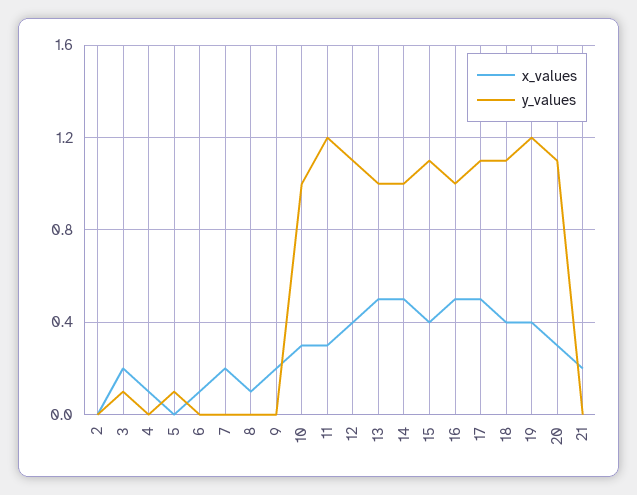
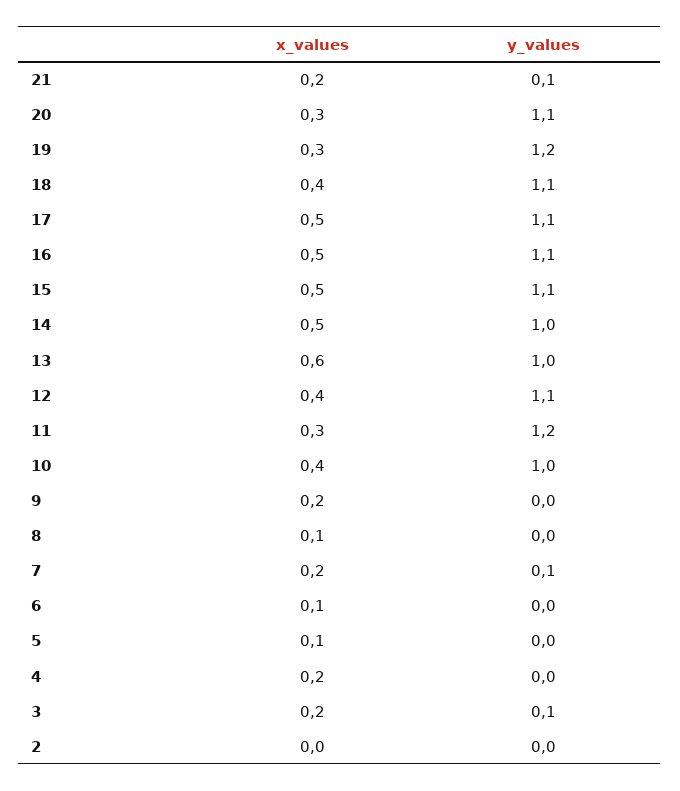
x_values, 4: 0.1 -> 0.2
x_values, 5: 0 -> 0.1
y_values, 5: 0.1 -> 0
y_values, 7: 0 -> 0.1
x_values, 10: 0.3 -> 0.4
x_values, 13: 0.5 -> 0.6
x_values, 15: 0.4 -> 0.5
y_values, 16: 1 -> 1.1
x_values, 19: 0.4 -> 0.3
y_values, 21: 0 -> 0.1

